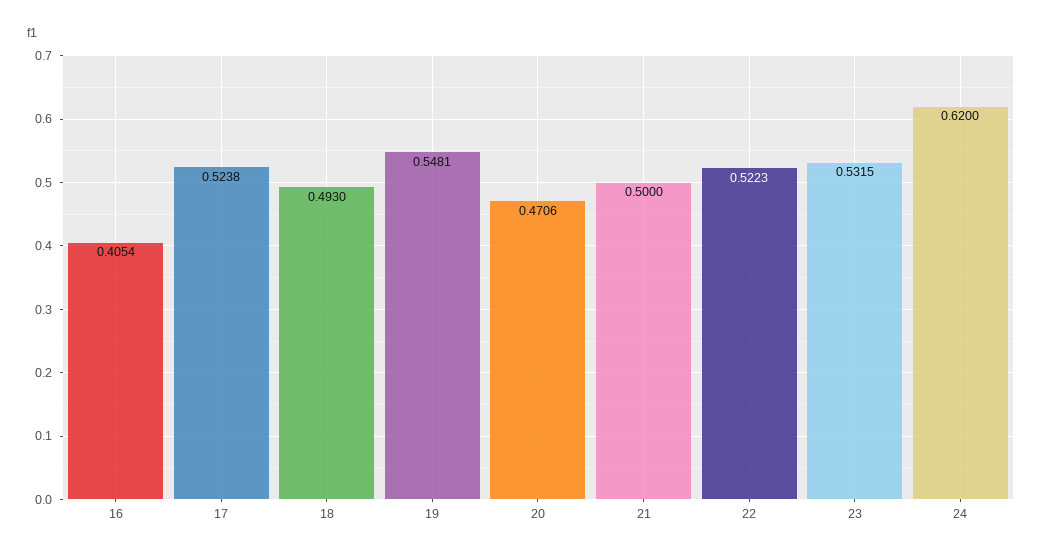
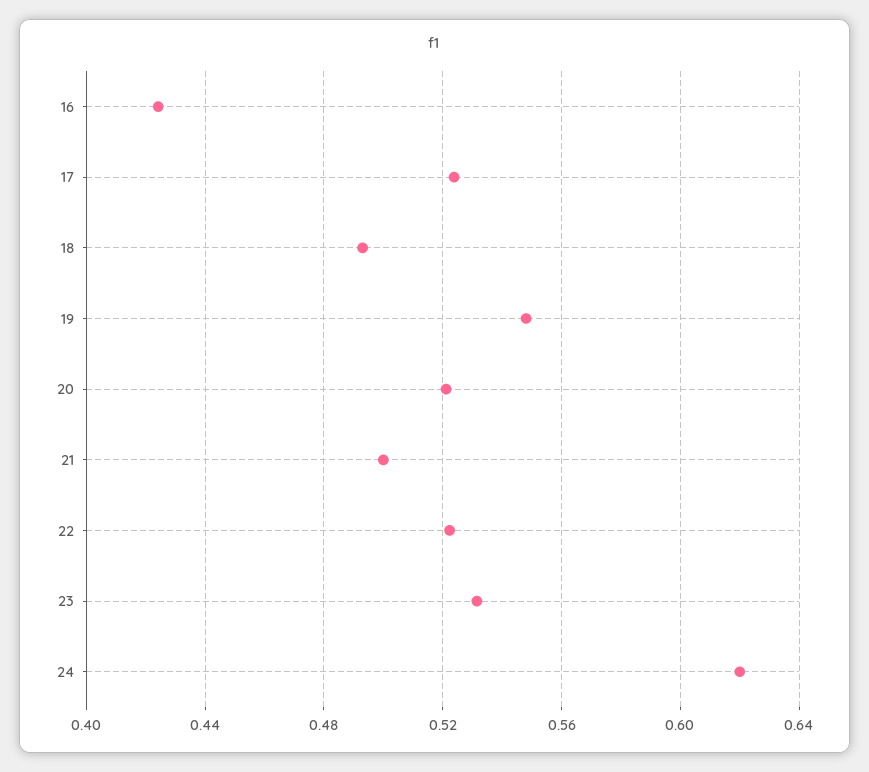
16: 0.4054 -> 0.425
20: 0.4706 -> 0.52

